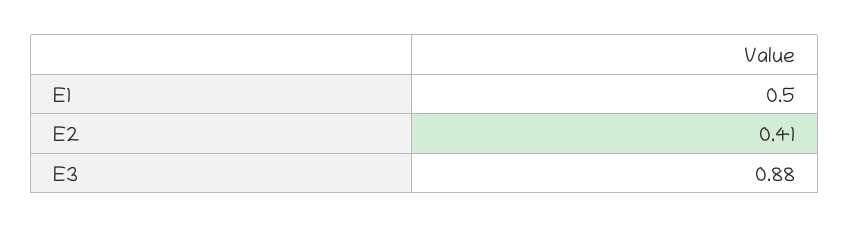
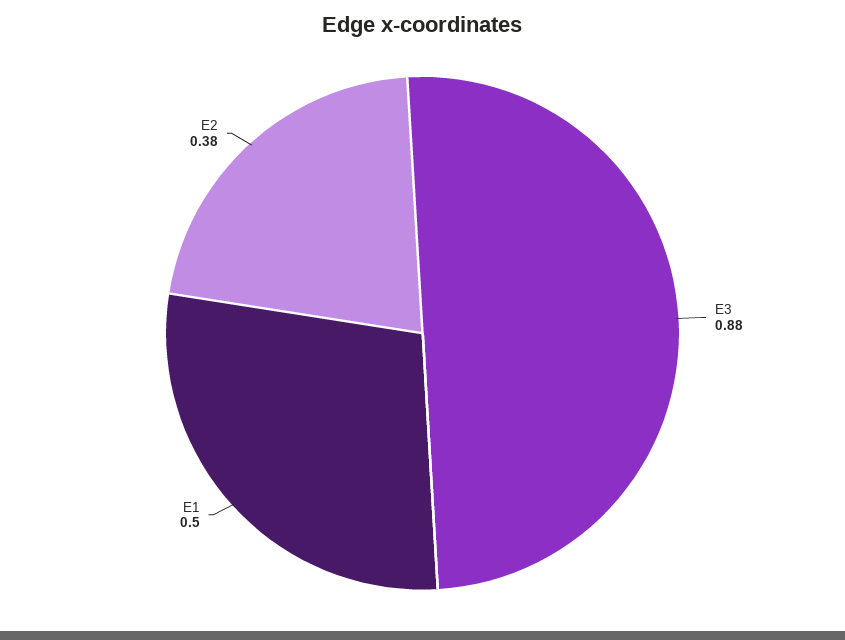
E2: 0.41 -> 0.38

